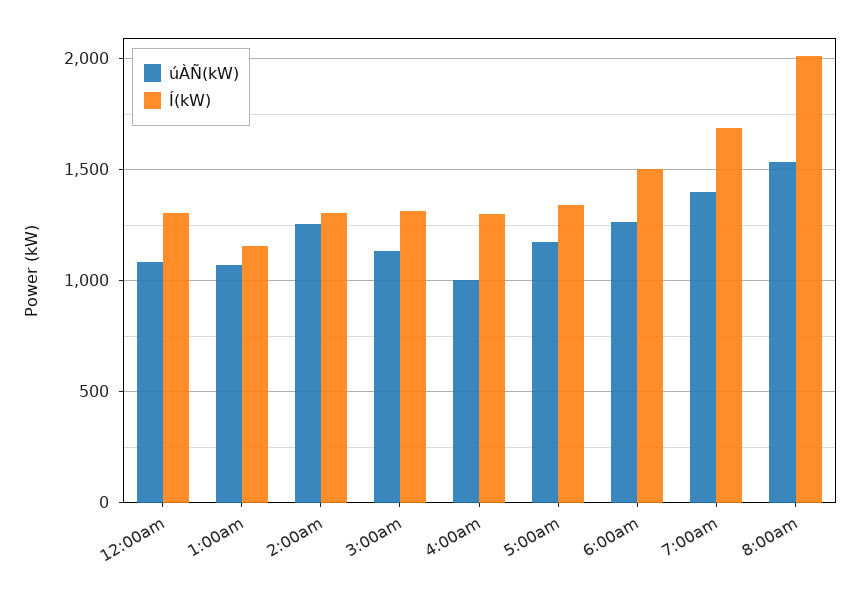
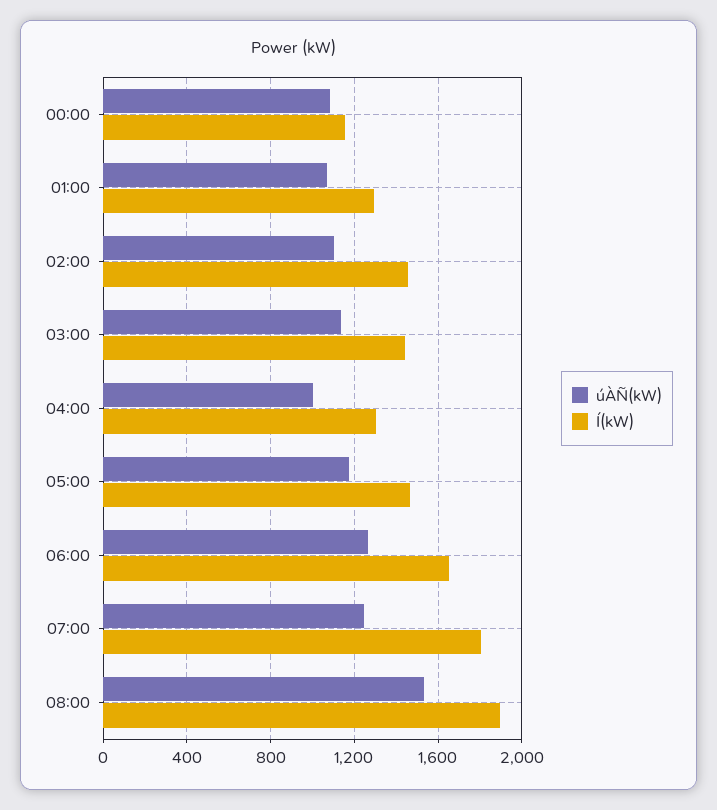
Í(kW), 12:00am: 1300 -> 1150
Í(kW), 1:00am: 1150 -> 1300
úÀÑ(kW), 2:00am: 1250 -> 1100
Í(kW), 2:00am: 1300 -> 1450
Í(kW), 3:00am: 1300 -> 1450
Í(kW), 5:00am: 1350 -> 1450
Í(kW), 6:00am: 1500 -> 1650
úÀÑ(kW), 7:00am: 1400 -> 1250
Í(kW), 7:00am: 1700 -> 1800
Í(kW), 8:00am: 2000 -> 1900

